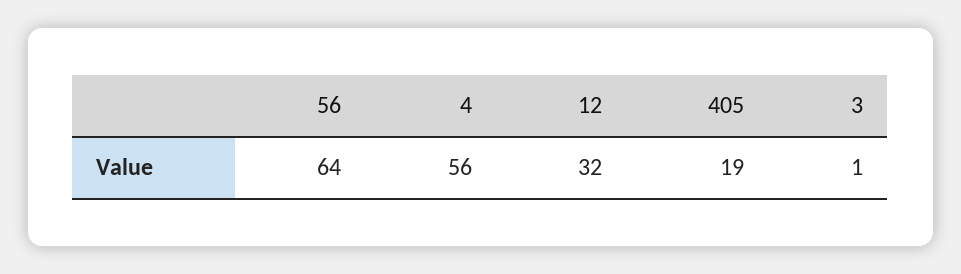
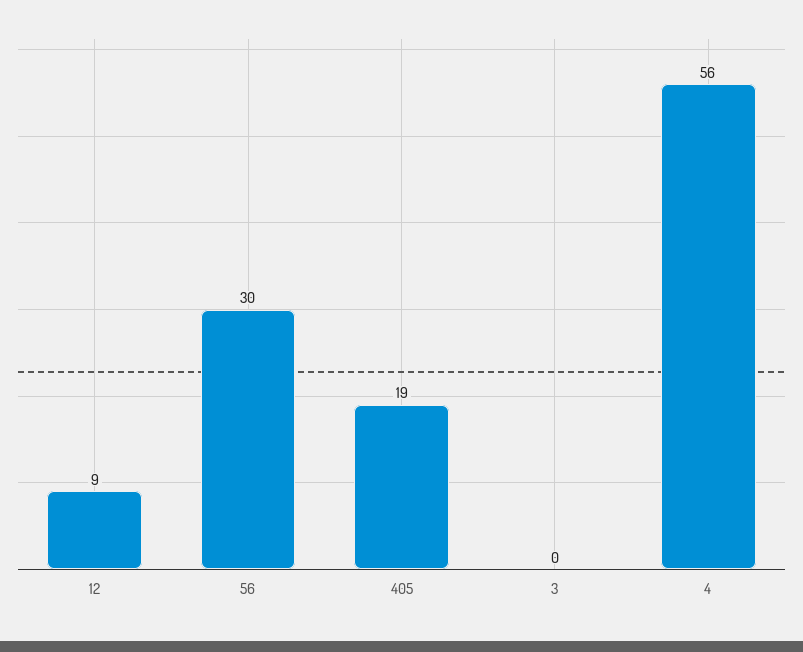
56: 64 -> 30
12: 32 -> 9
3: 1 -> 0

